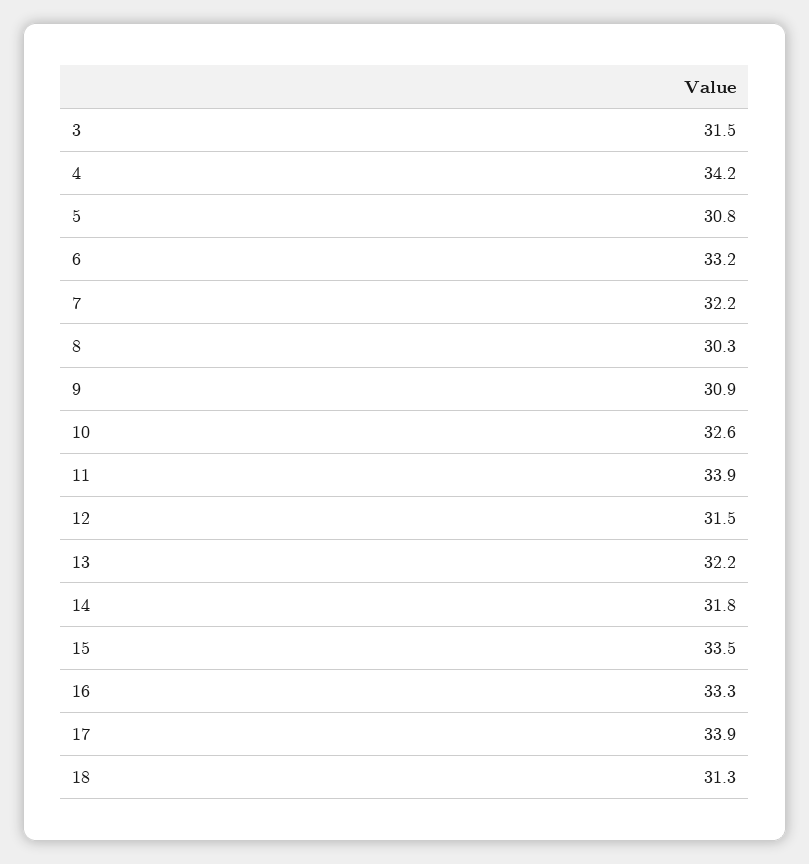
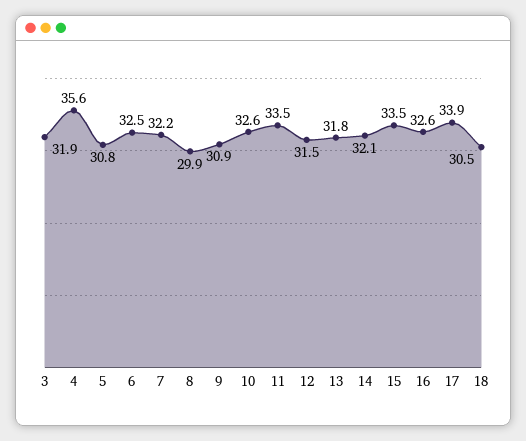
3: 31.5 -> 31.9
4: 34.2 -> 35.6
6: 33.2 -> 32.5
8: 30.3 -> 29.9
11: 33.9 -> 33.5
13: 32.2 -> 31.8
14: 31.8 -> 32.1
16: 33.3 -> 32.6
18: 31.3 -> 30.5

